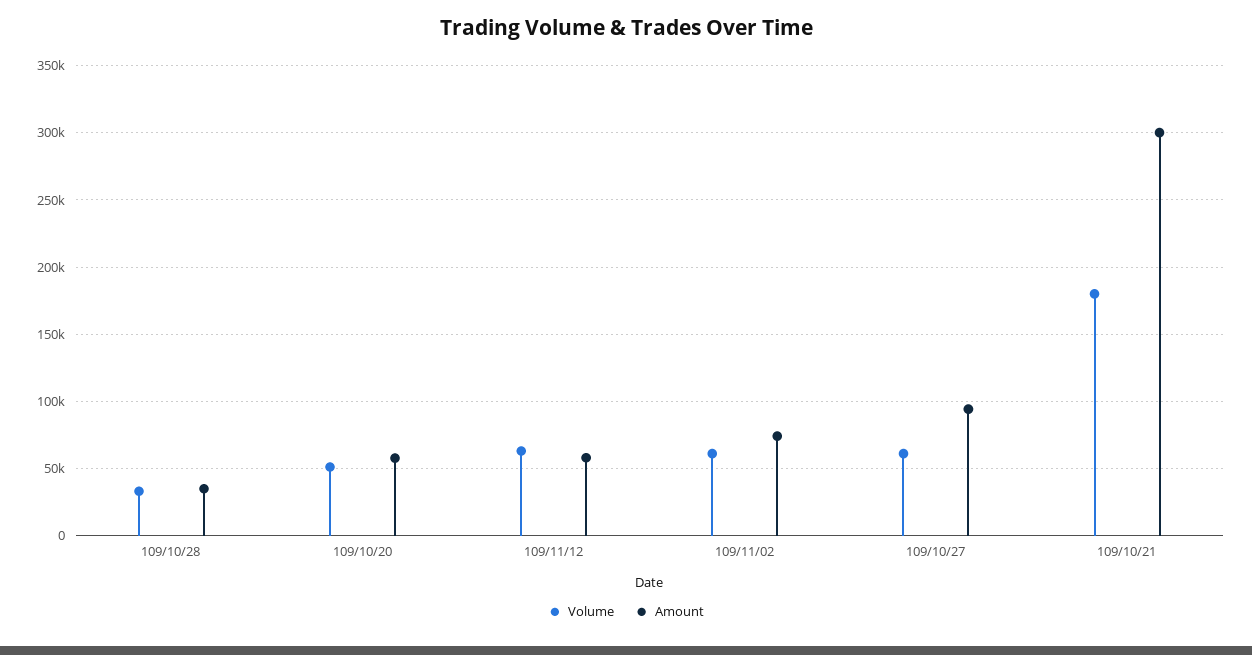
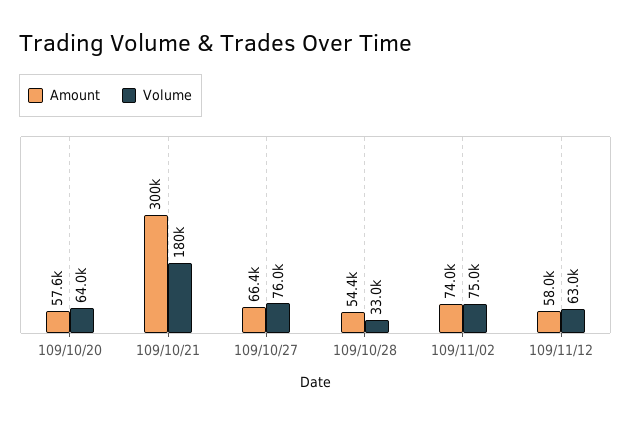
Amount, 109/10/28: 35000 -> 54400
Volume, 109/10/20: 50000 -> 64000
Volume, 109/11/02: 60000 -> 75000
Volume, 109/10/27: 60000 -> 76000
Amount, 109/10/27: 95000 -> 66400

